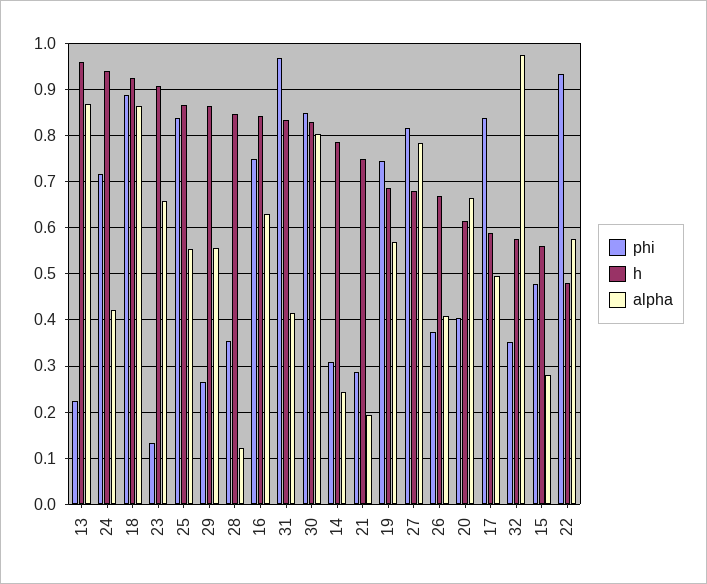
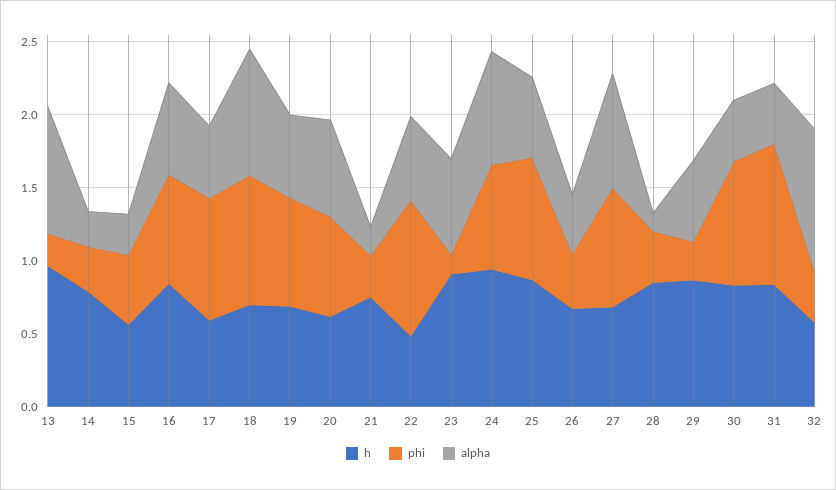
alpha, 24: 0.42 -> 0.8
h, 18: 0.92 -> 0.7
alpha, 30: 0.8 -> 0.4
phi, 20: 0.4 -> 0.7

